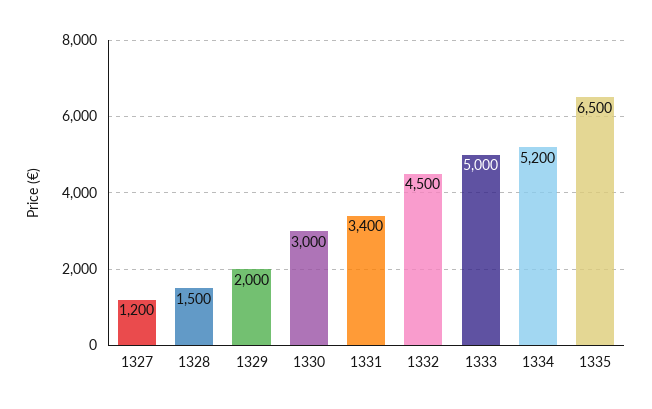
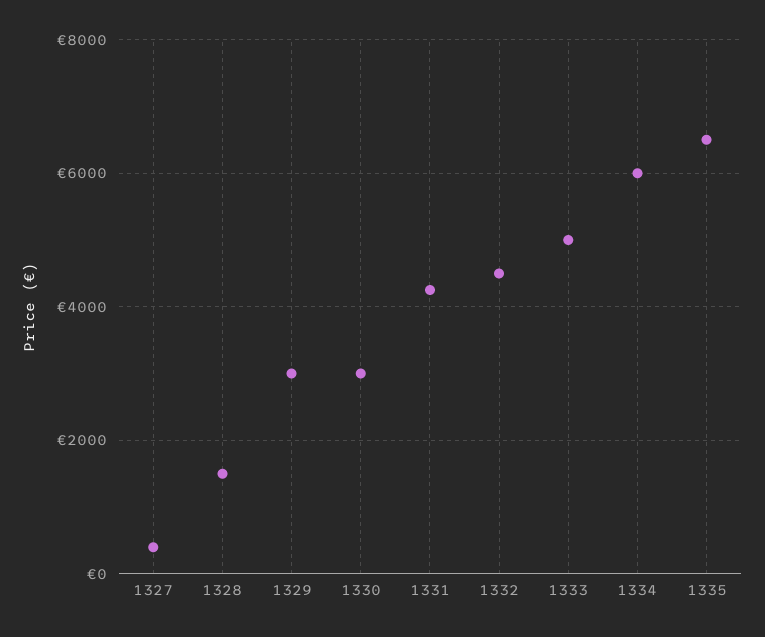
1327: 1200 -> 400
1329: 2000 -> 3000
1331: 3400 -> 4200
1334: 5200 -> 6000

